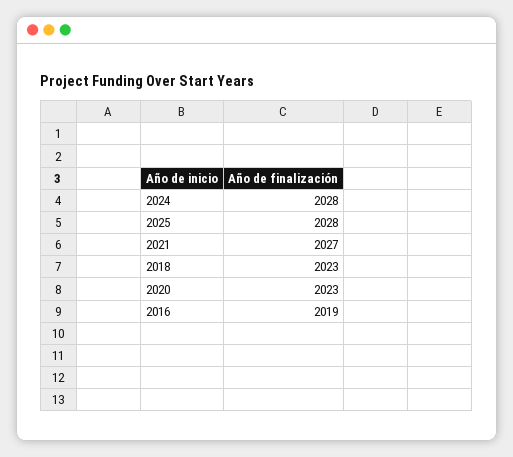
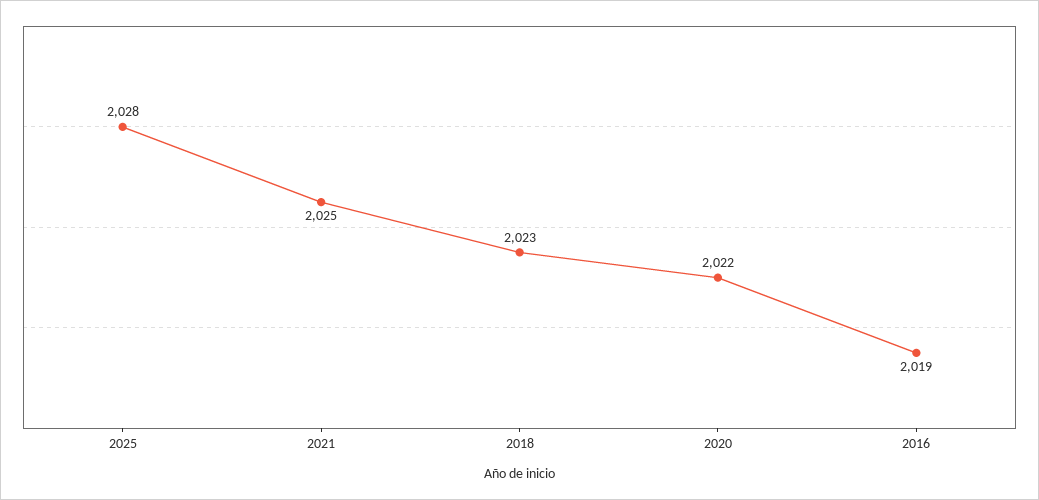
2024: 2028 -> none
2021: 2027 -> 2025
2020: 2023 -> 2022

